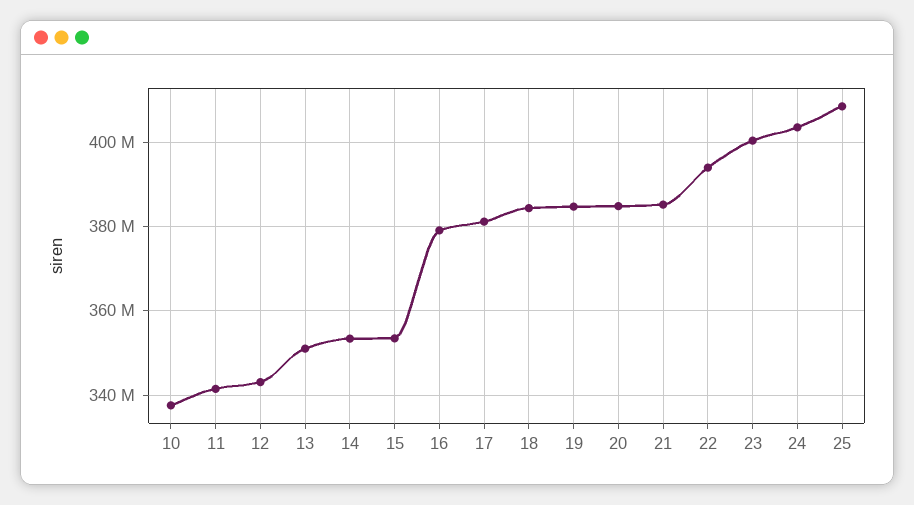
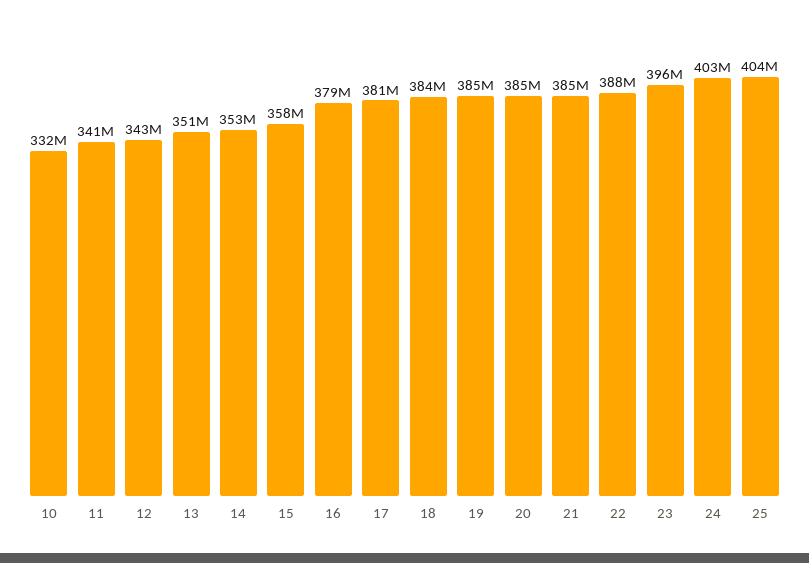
10: 338000000 -> 332000000
15: 354000000 -> 358000000
22: 394000000 -> 388000000
23: 400000000 -> 396000000
25: 408000000 -> 404000000

